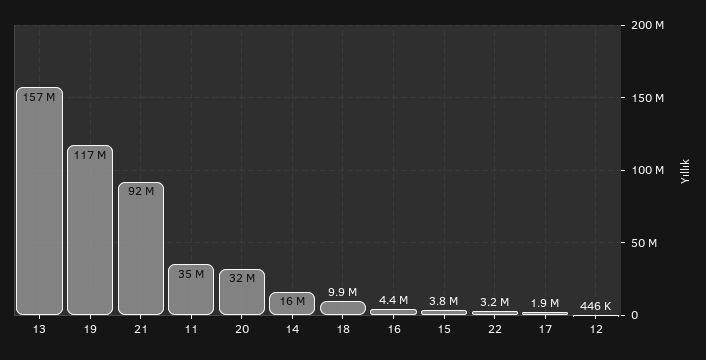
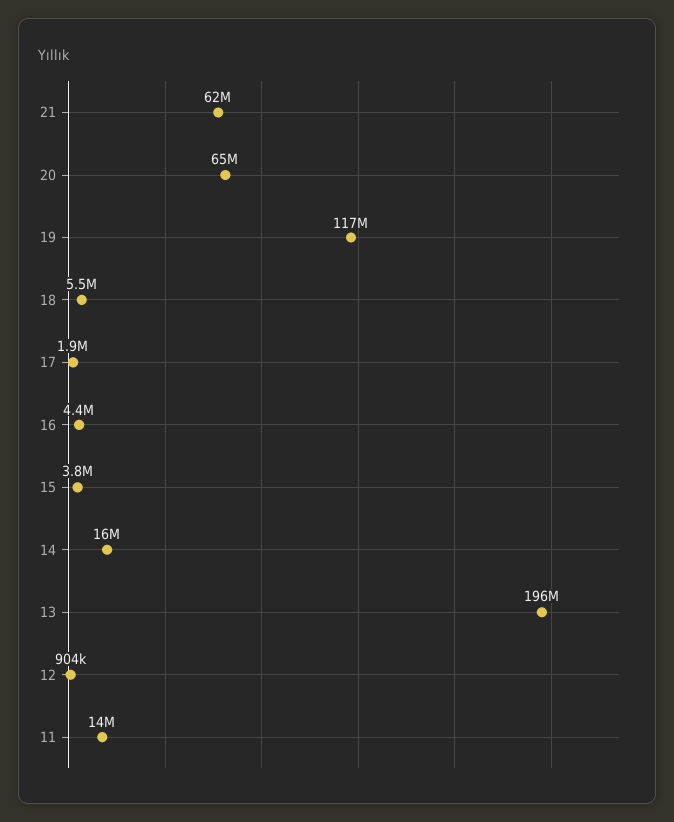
13: 157000000 -> 196000000
21: 92000000 -> 62000000
11: 35000000 -> 14000000
20: 32000000 -> 65000000
18: 9900000 -> 5500000
22: 3200000 -> none
12: 446000 -> 904000

